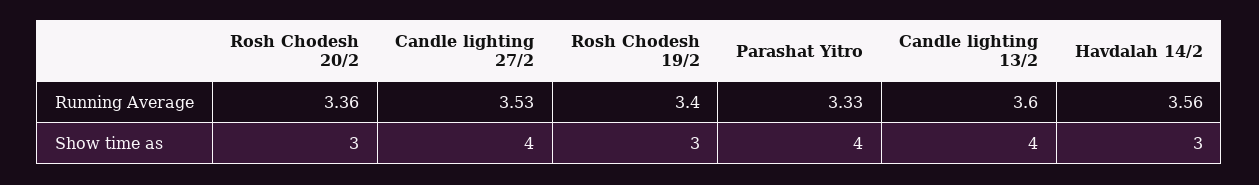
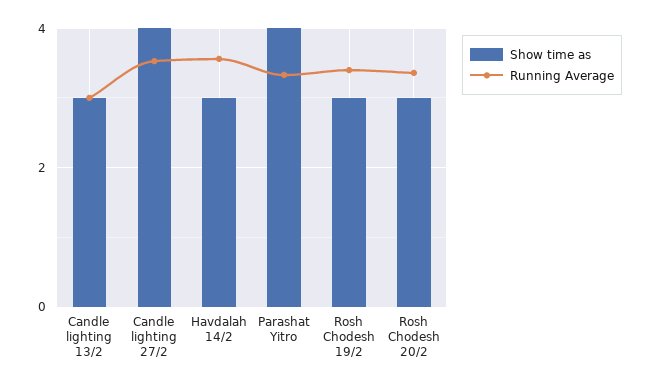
Running Average, Candle lighting 13/2: 3.6 -> 3
Show time as, Candle lighting 13/2: 4 -> 3

